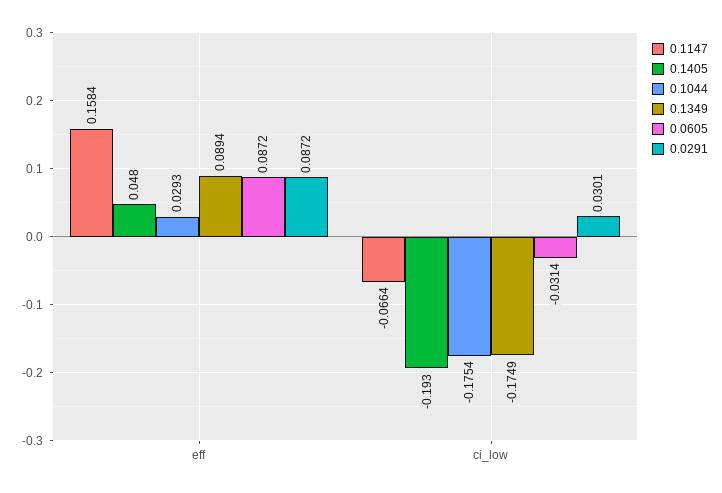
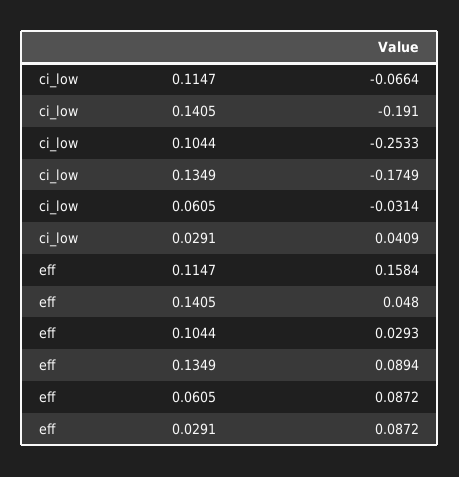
0.1405, ci_low: -0.193 -> -0.191
0.1044, ci_low: -0.1754 -> -0.2533
0.0291, ci_low: 0.0301 -> 0.0409

